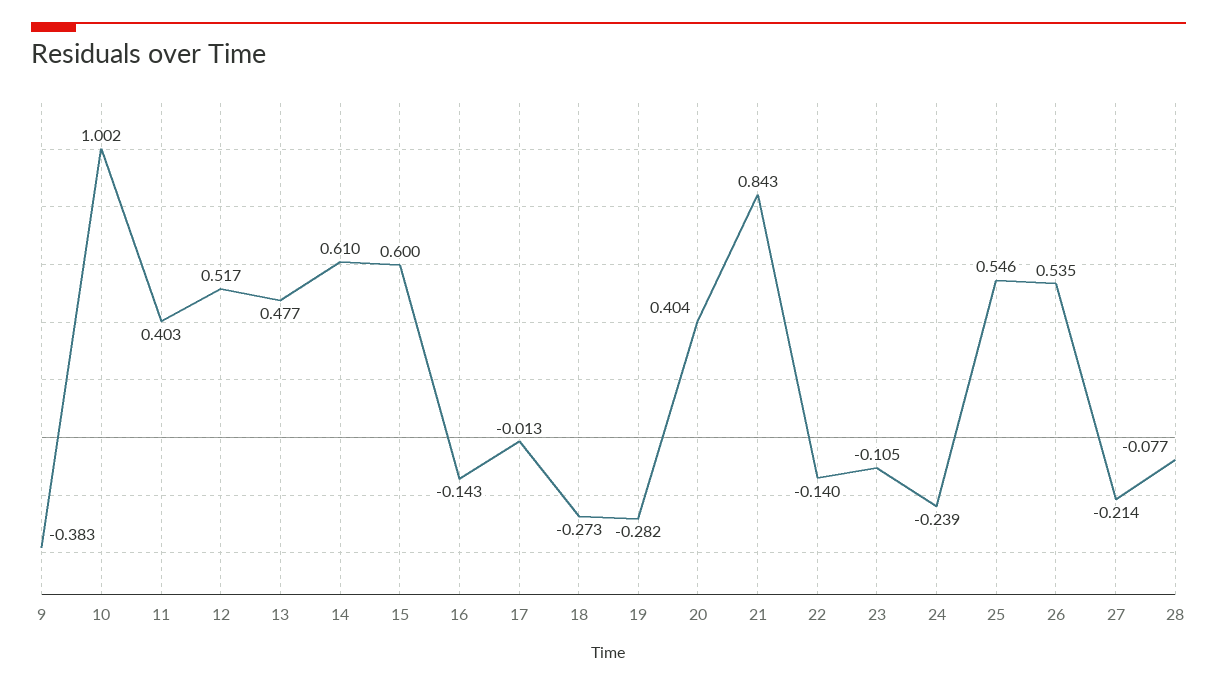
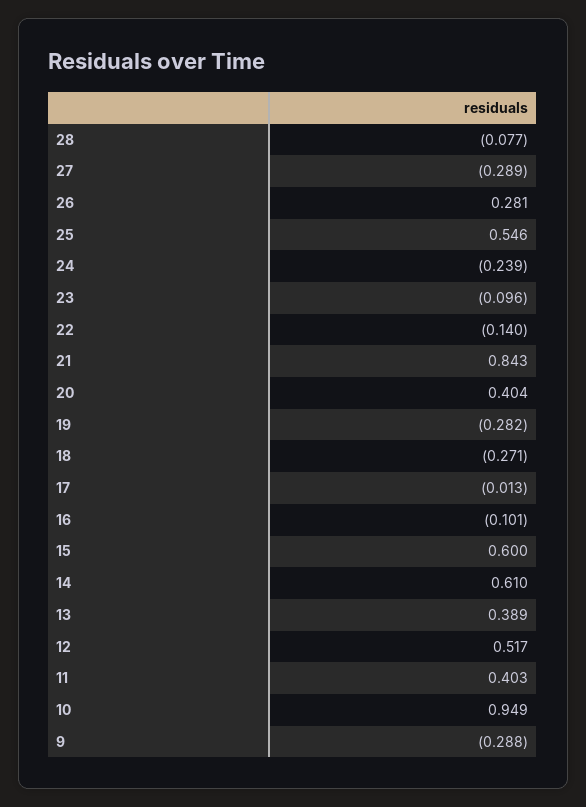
9: -0.383 -> -0.288
10: 1.002 -> 0.949
13: 0.477 -> 0.389
16: -0.143 -> -0.101
18: -0.273 -> -0.271
23: -0.105 -> -0.096
26: 0.535 -> 0.281
27: -0.214 -> -0.289

